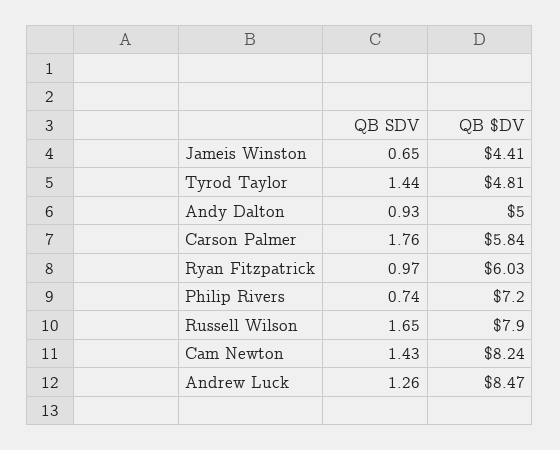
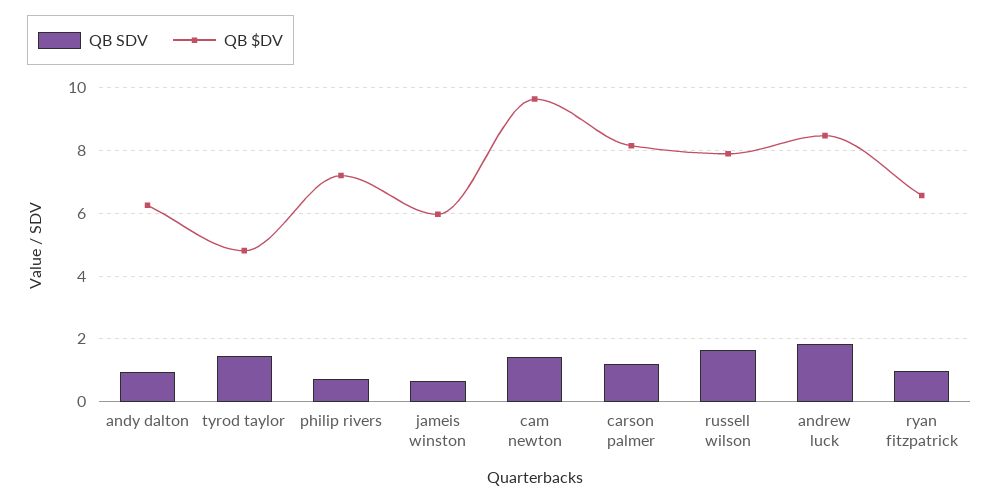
QB $DV, Jameis Winston: 4.41 -> 6
QB $DV, Andy Dalton: 5 -> 6.2
QB SDV, Carson Palmer: 1.76 -> 1.2
QB $DV, Carson Palmer: 5.84 -> 8.2
QB $DV, Ryan Fitzpatrick: 6.03 -> 6.6
QB $DV, Cam Newton: 8.24 -> 9.6
QB SDV, Andrew Luck: 1.26 -> 1.8

